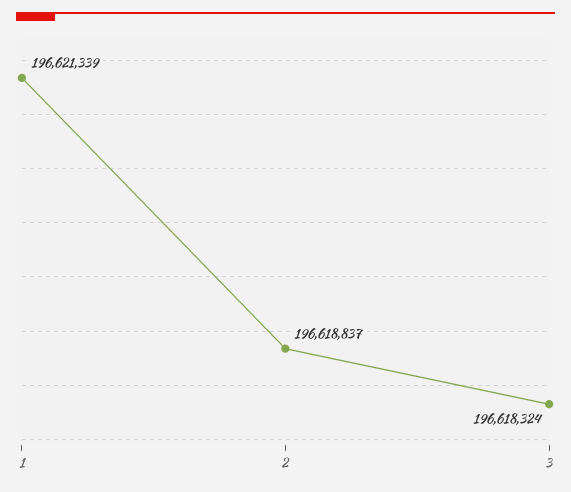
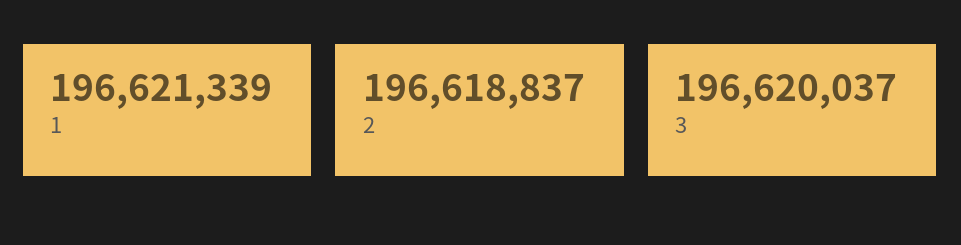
3: 196618324 -> 196620037

